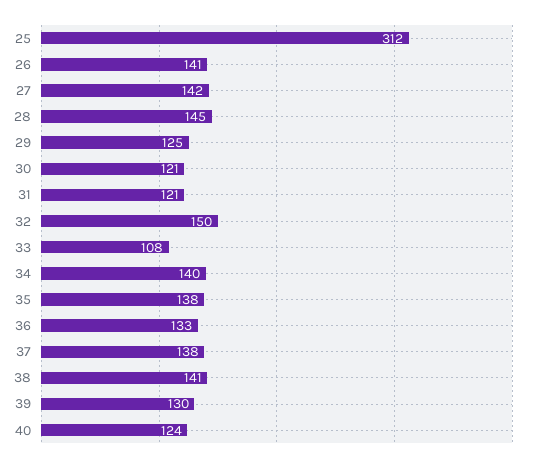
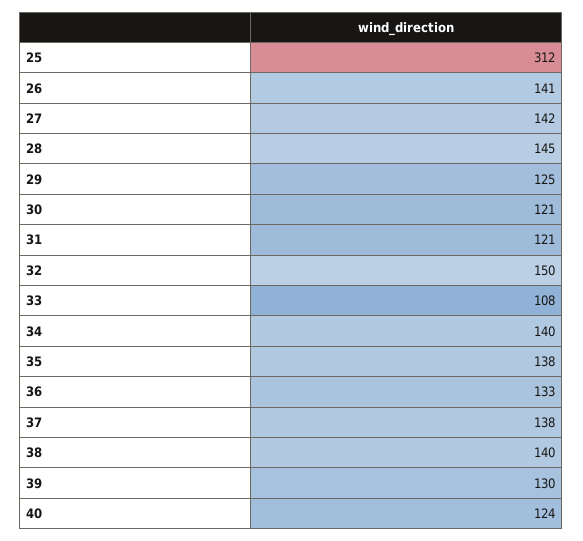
38: 141 -> 140

